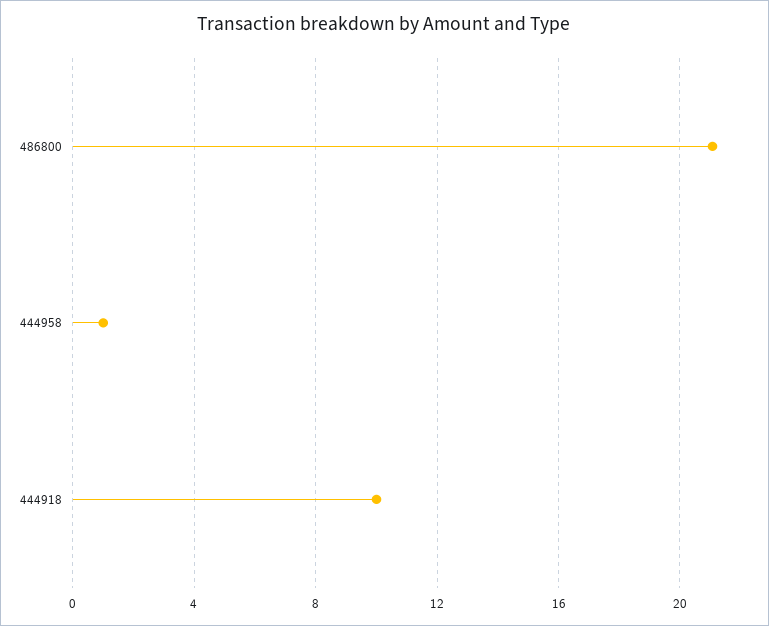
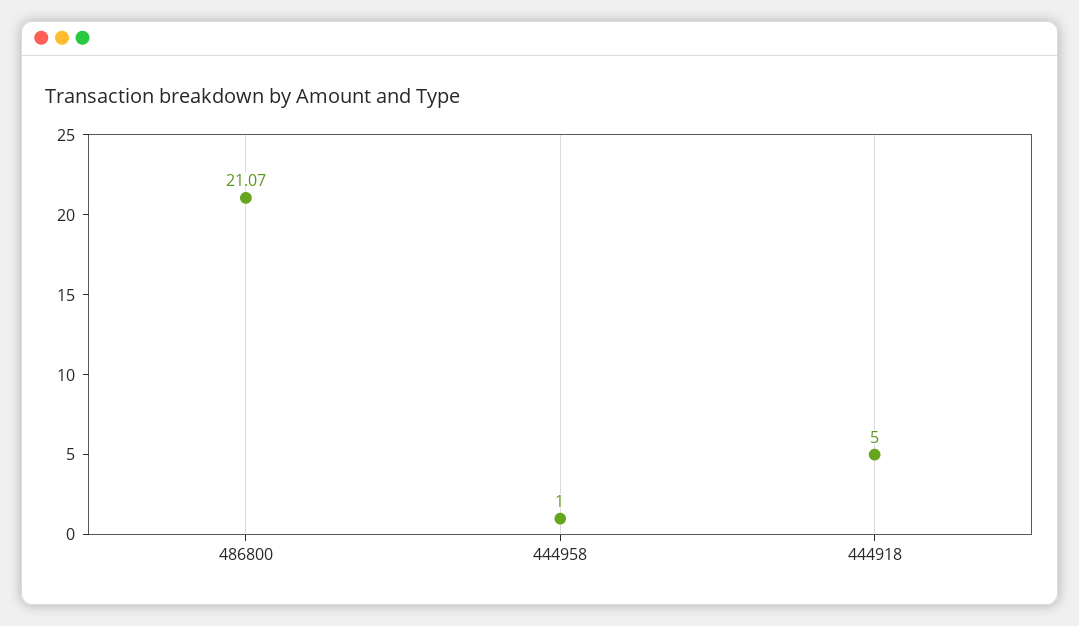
444918: 10 -> 5

